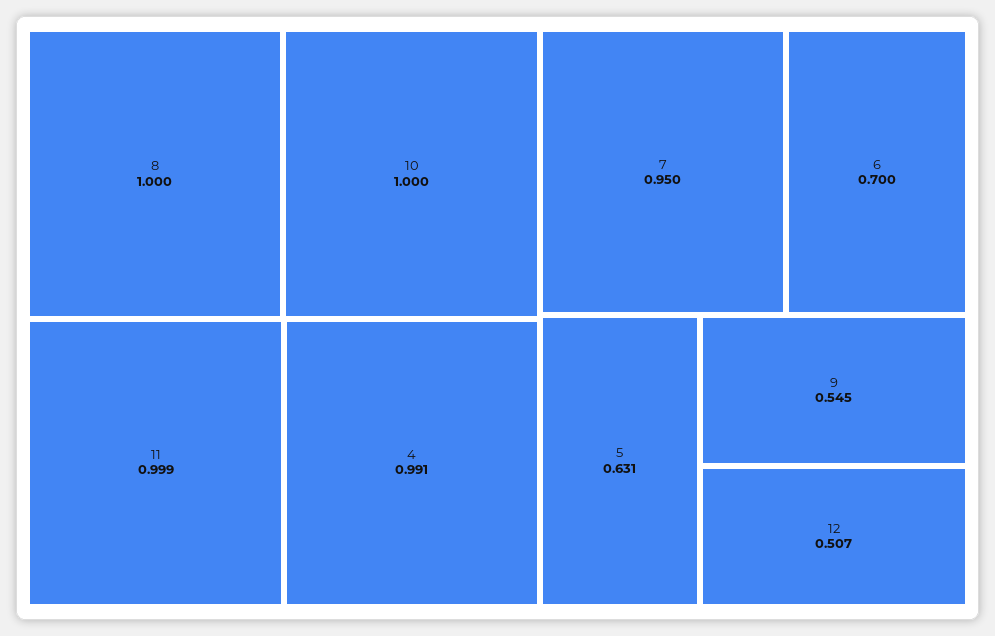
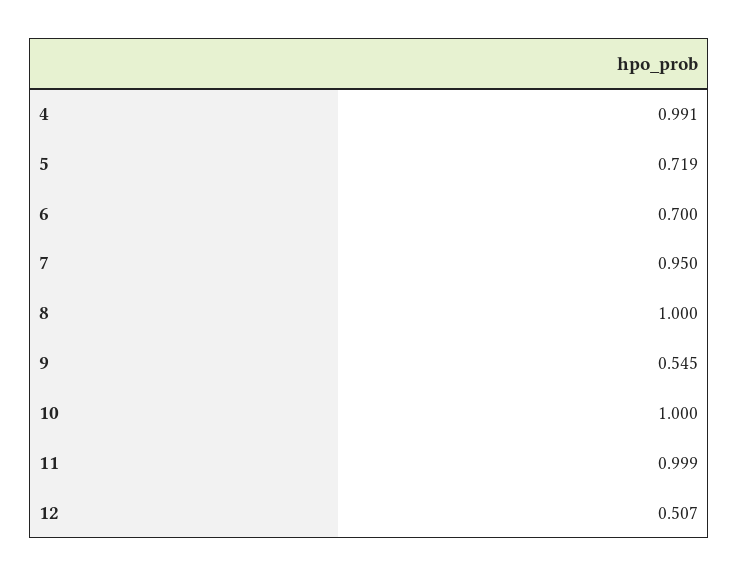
5: 0.631 -> 0.719

